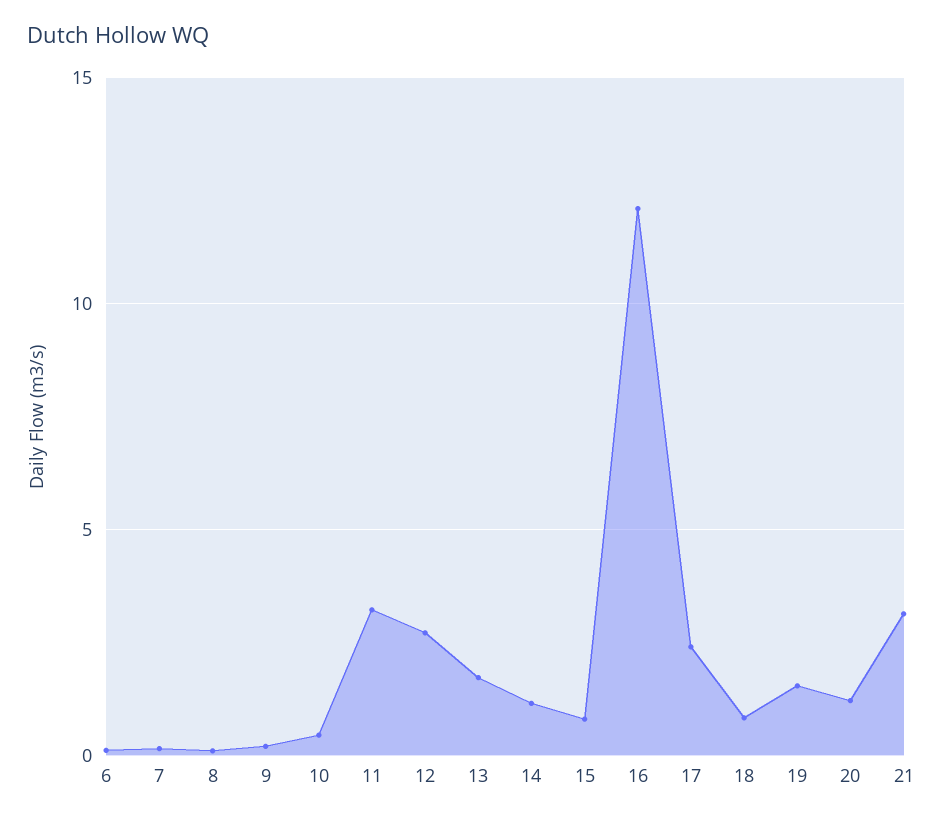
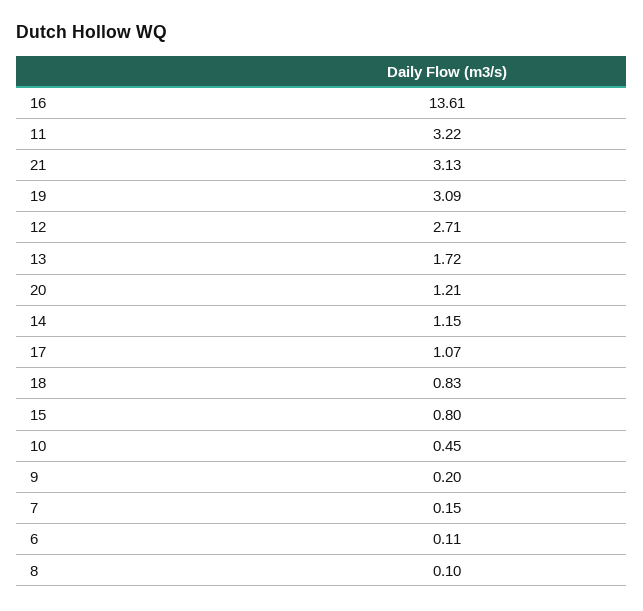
16: 12 -> 13.61
17: 2.5 -> 1.07
19: 1.5 -> 3.09

